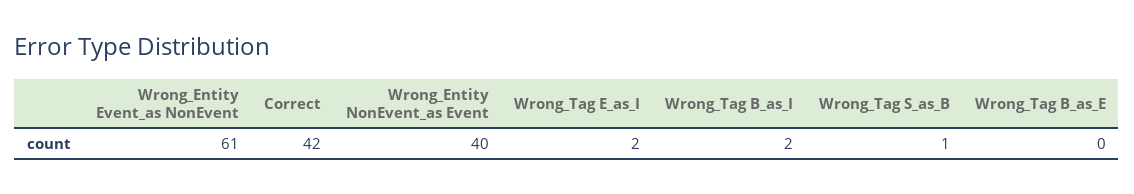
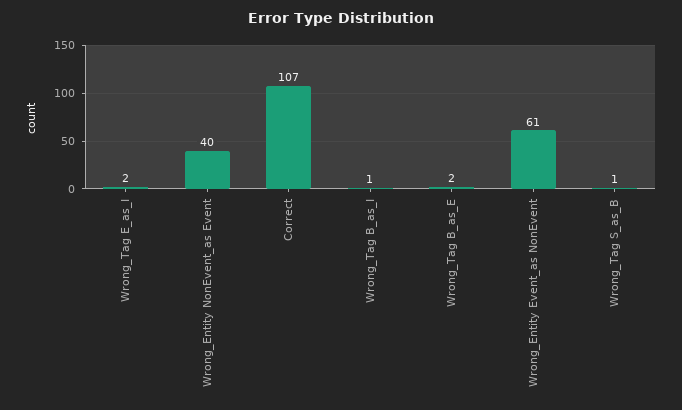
Correct: 42 -> 107
Wrong_Tag B_as_I: 2 -> 1
Wrong_Tag B_as_E: 0 -> 2

